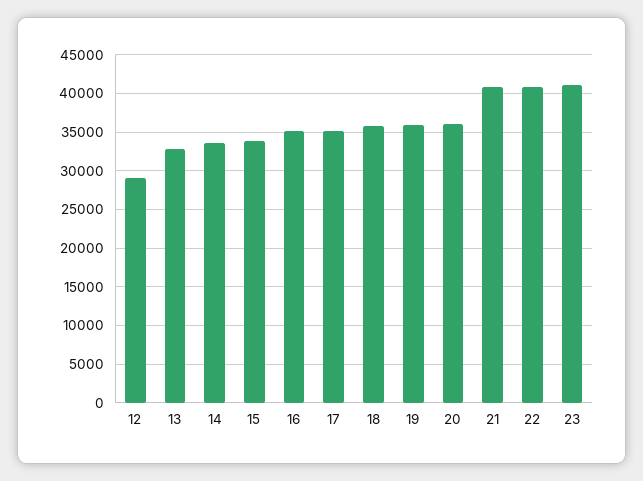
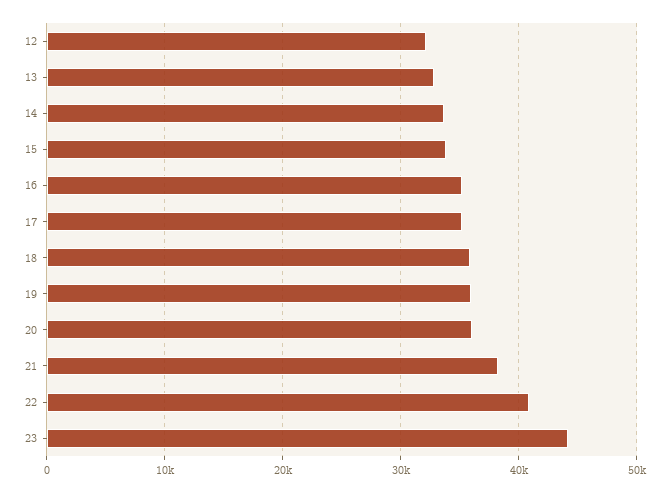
12: 29000 -> 32000
21: 41000 -> 38000
23: 41000 -> 44000

